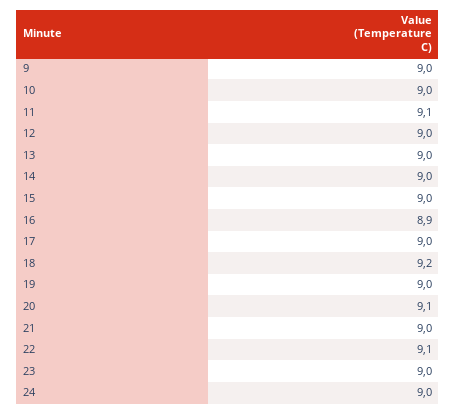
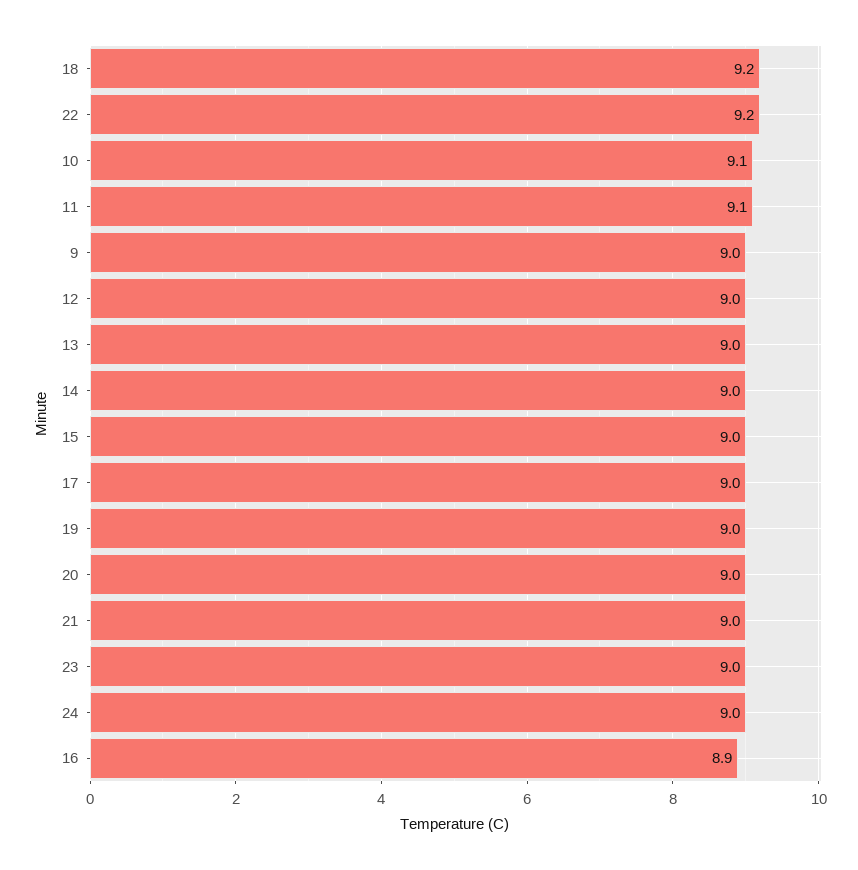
10: 9 -> 9.1
20: 9.1 -> 9
22: 9.1 -> 9.2

